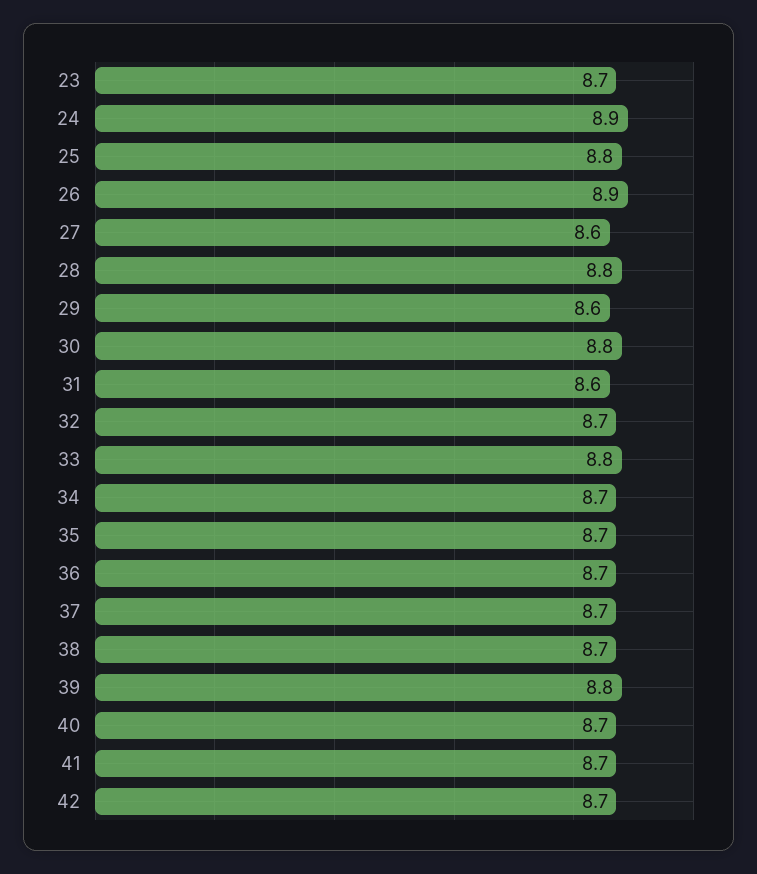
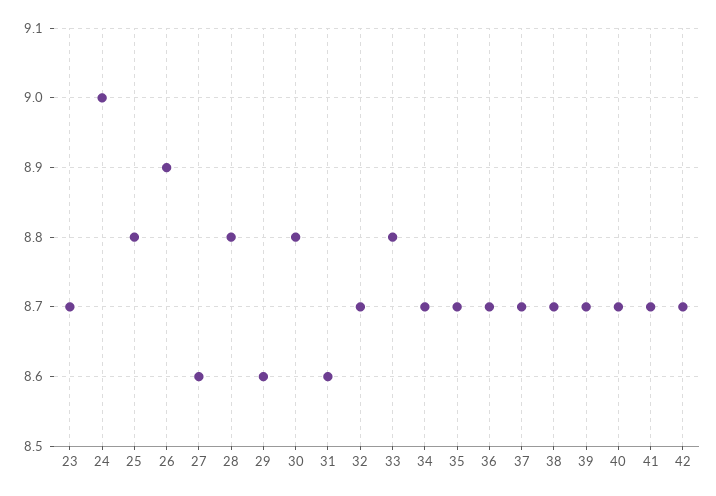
24: 8.9 -> 9
39: 8.8 -> 8.7

